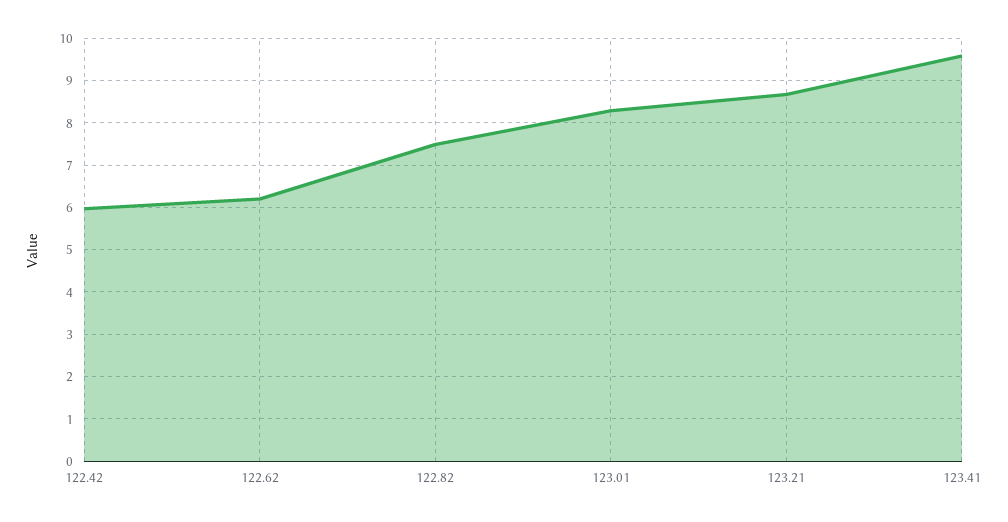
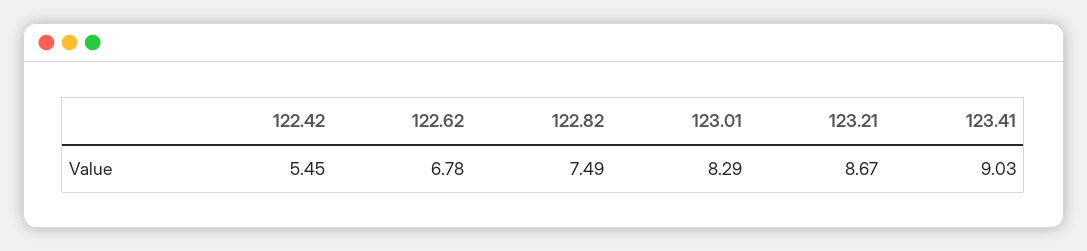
122.42: 6 -> 5.45
122.62: 6.2 -> 6.78
123.41: 9.6 -> 9.03

